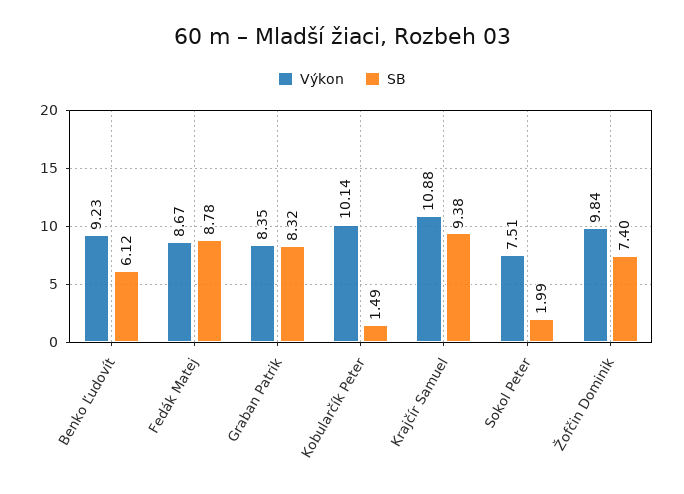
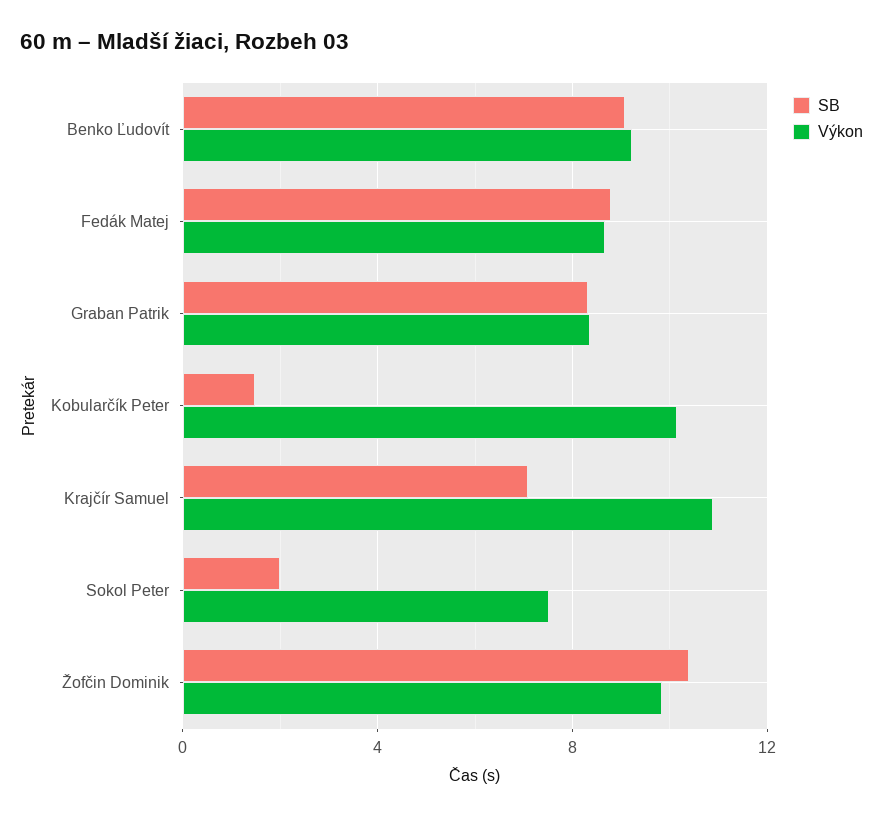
SB, Benko Ľudovít: 6.12 -> 9
SB, Krajčír Samuel: 9.38 -> 7
SB, Žofčin Dominik: 7.4 -> 10.5

